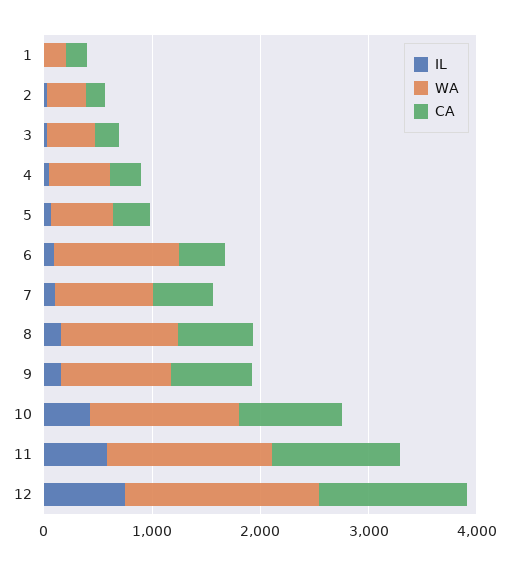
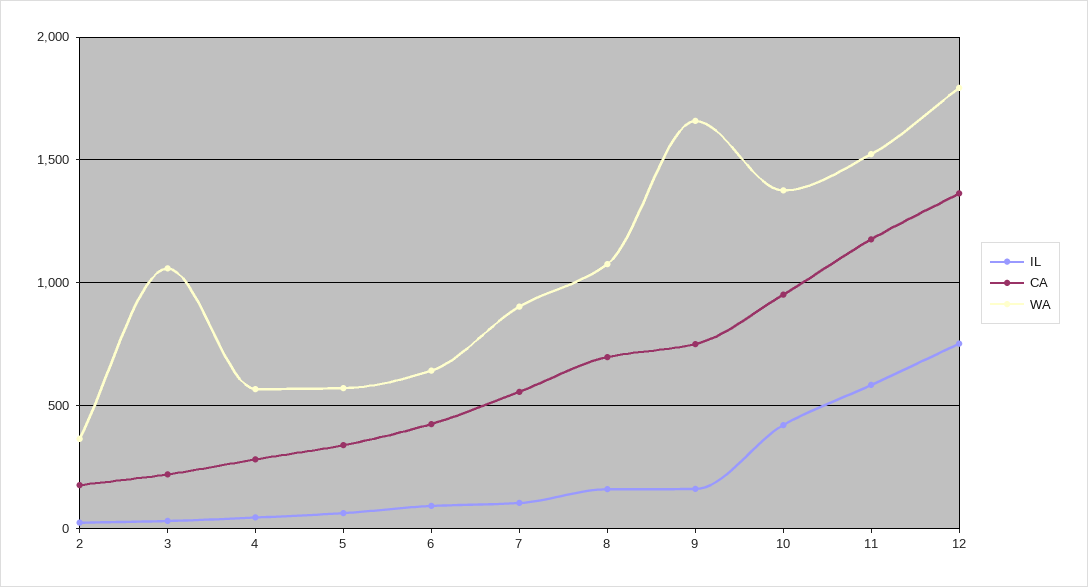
IL, 1: 0 -> none
WA, 1: 200 -> none
CA, 1: 200 -> none
WA, 3: 400 -> 1050
WA, 6: 1200 -> 650
WA, 9: 1000 -> 1650

